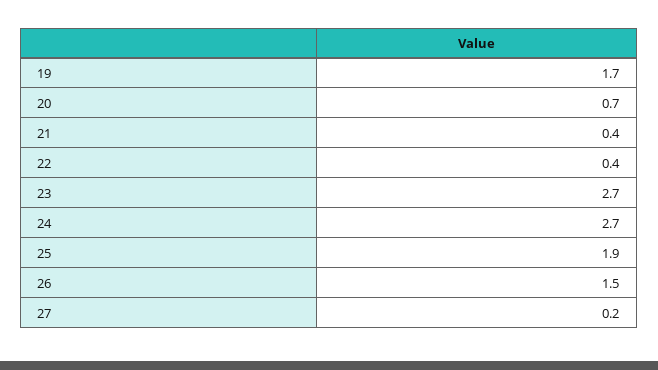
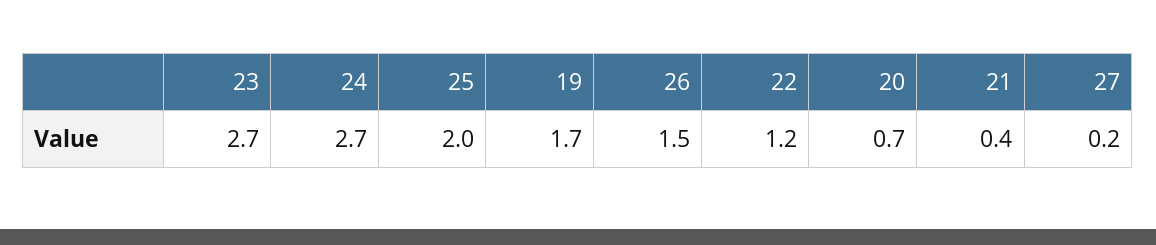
22: 0.4 -> 1.2
25: 1.9 -> 2

